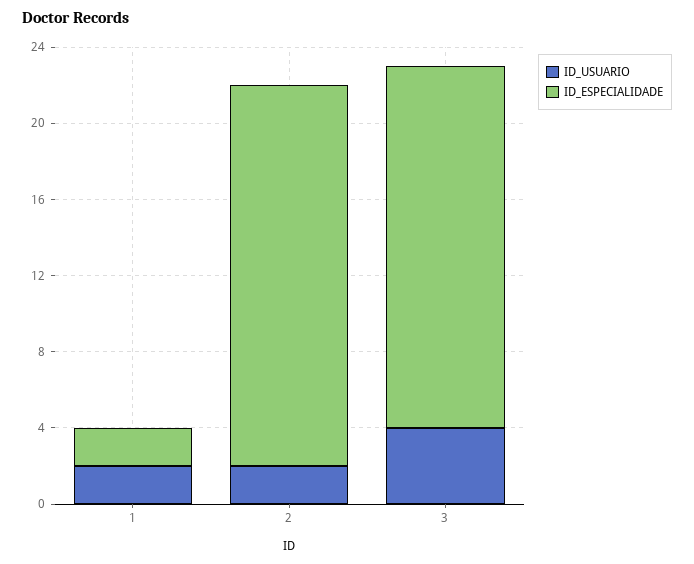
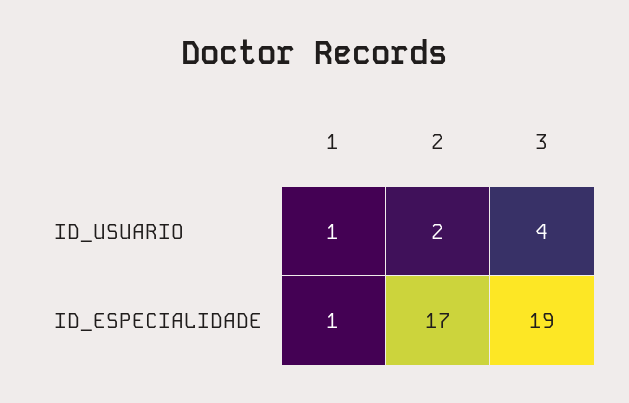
ID_USUARIO, 1: 2 -> 1
ID_ESPECIALIDADE, 1: 2 -> 1
ID_ESPECIALIDADE, 2: 20 -> 17

